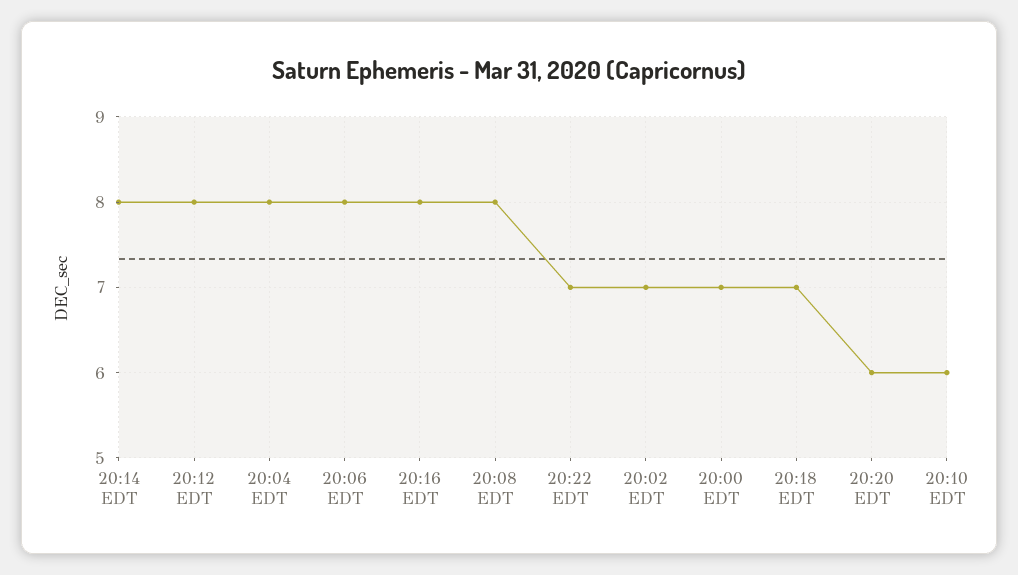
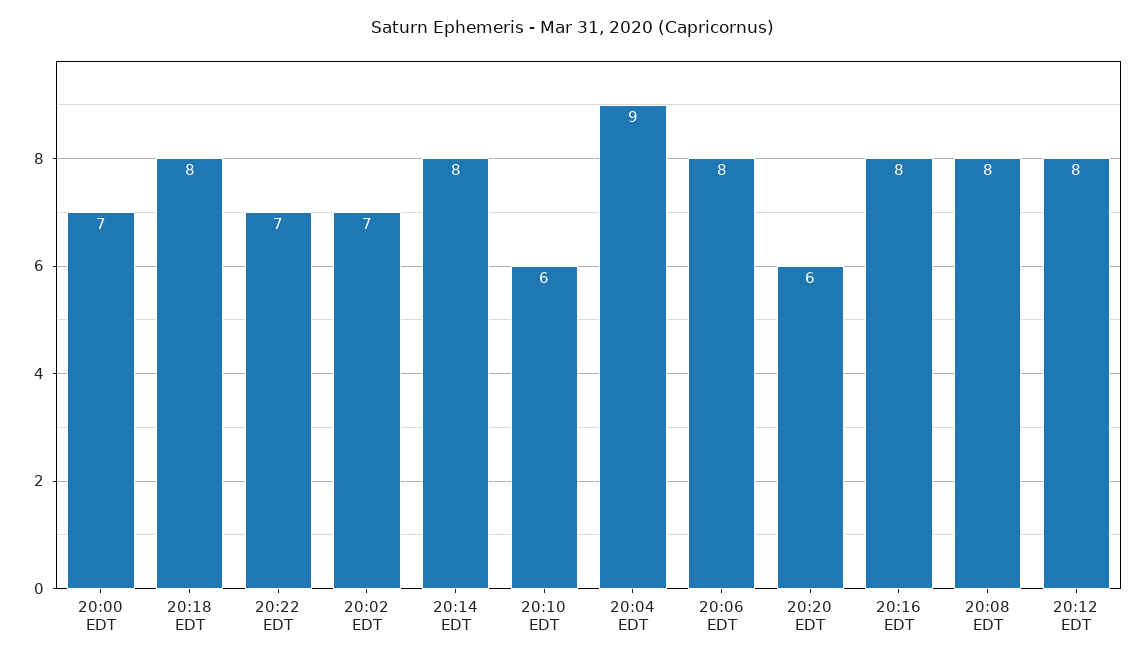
20:04 EDT: 8 -> 9
20:18 EDT: 7 -> 8

